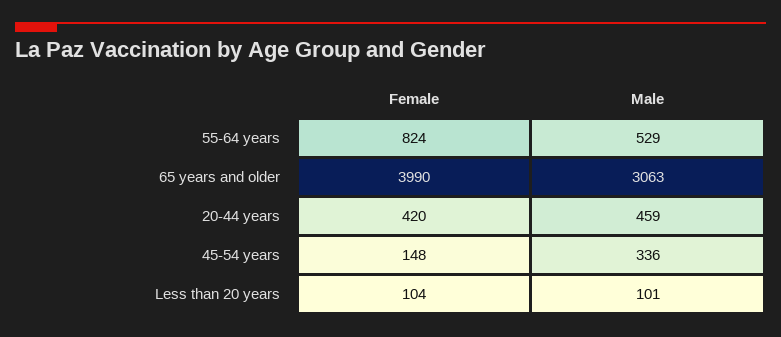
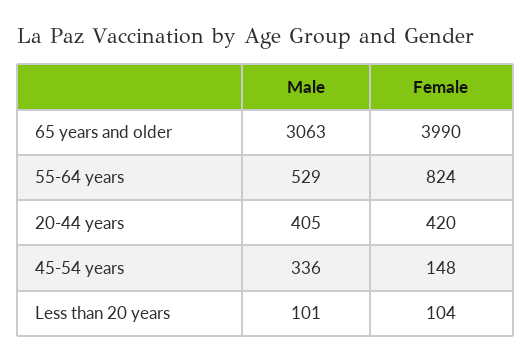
Male, 20-44 years: 459 -> 405

